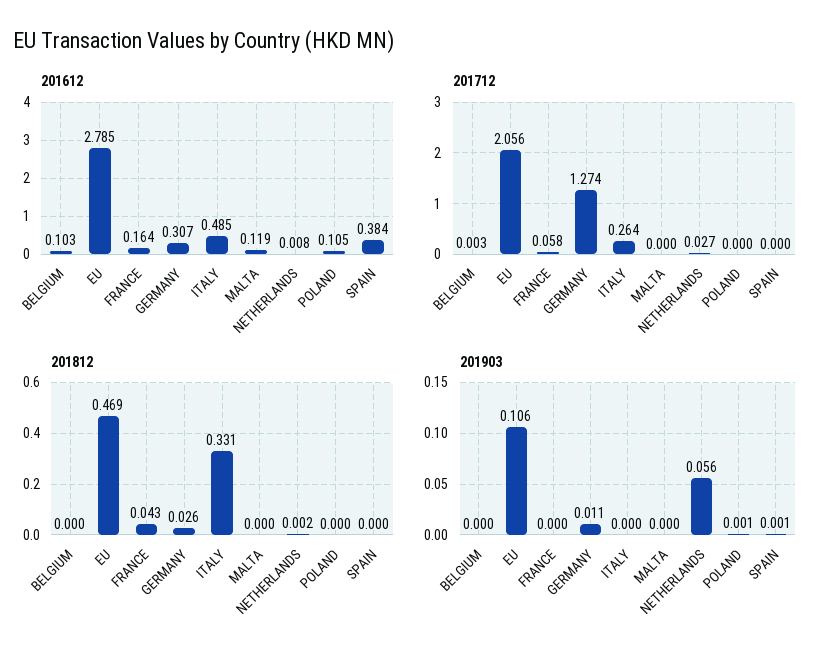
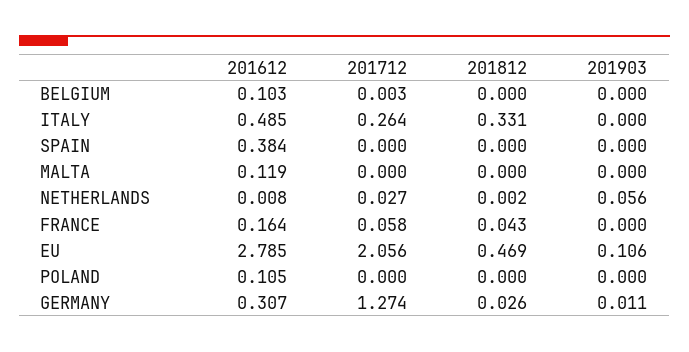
201903, POLAND: 0.001 -> 0
201903, SPAIN: 0.001 -> 0

